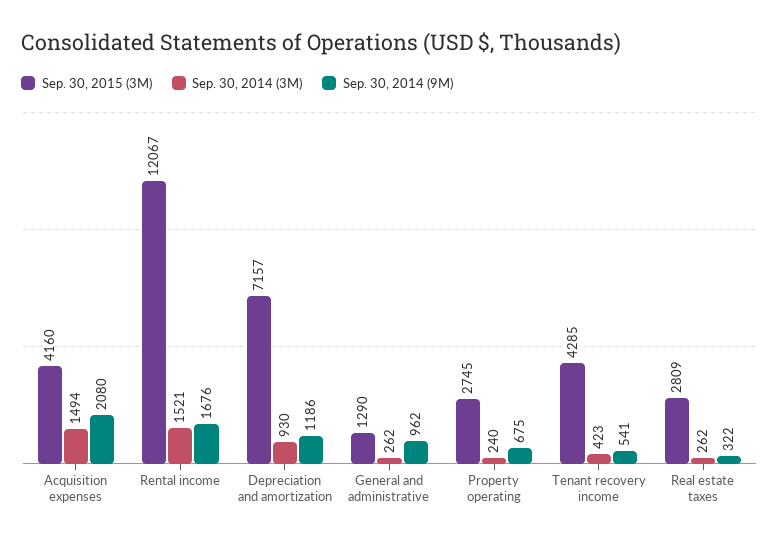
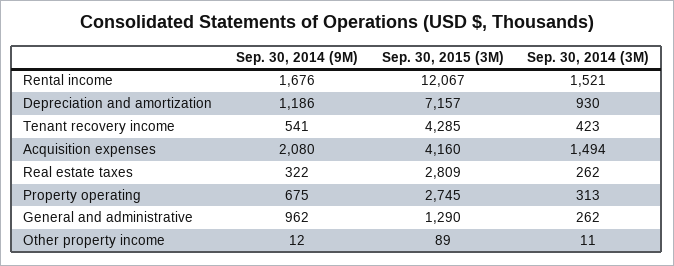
Sep. 30, 2014 (3M), Property operating: 240 -> 313
Sep. 30, 2014 (9M), Other property income: none -> 12
Sep. 30, 2015 (3M), Other property income: none -> 89
Sep. 30, 2014 (3M), Other property income: none -> 11

